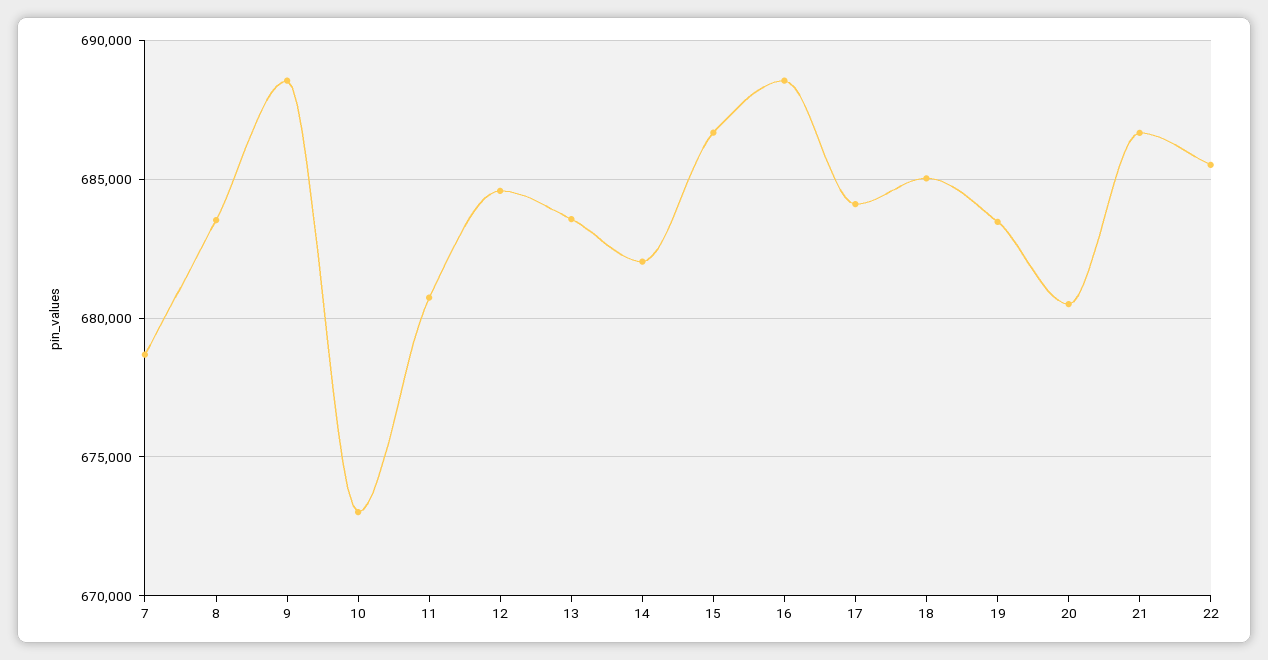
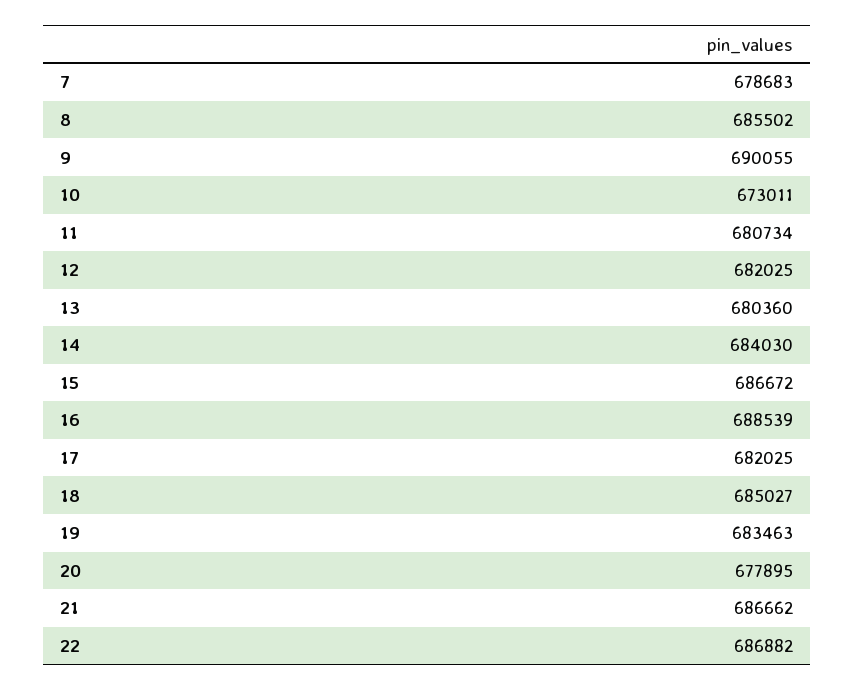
8: 683500 -> 685502
9: 688500 -> 690055
12: 684500 -> 682025
13: 683500 -> 680360
14: 682000 -> 684030
17: 684000 -> 682025
20: 680500 -> 677895
22: 685500 -> 686882

